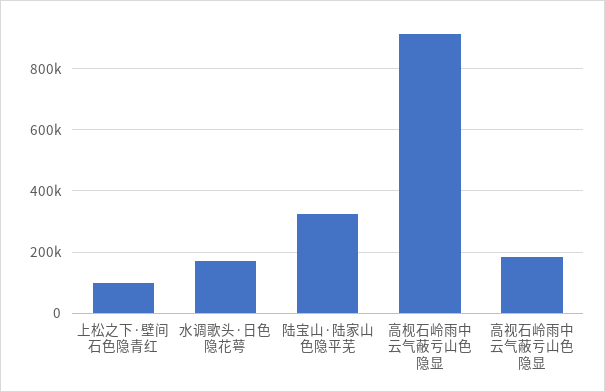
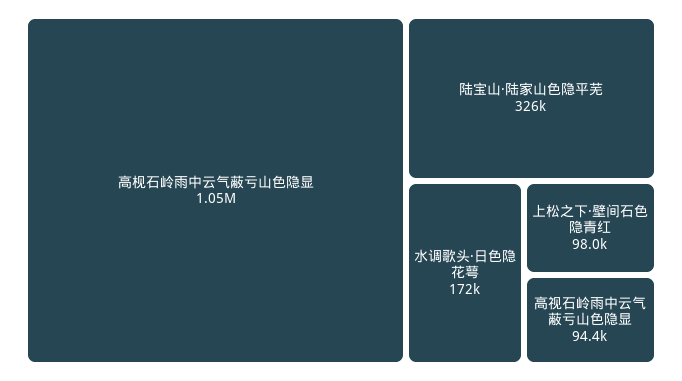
高枧石岭雨中云气蔽亏山色隐显: 920000 -> 1050000
高视石岭雨中云气蔽亏山色隐显: 180000 -> 94400

